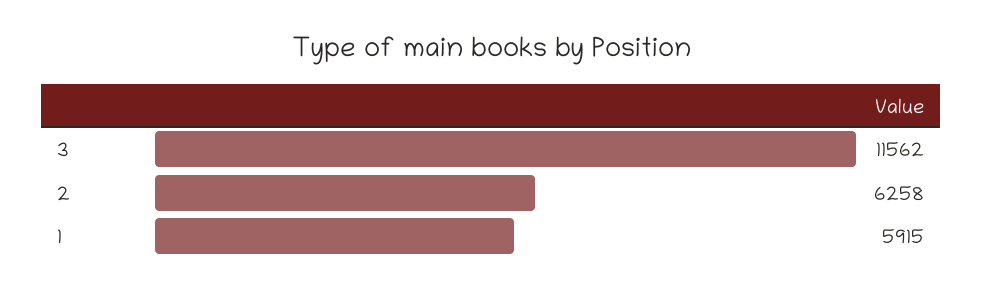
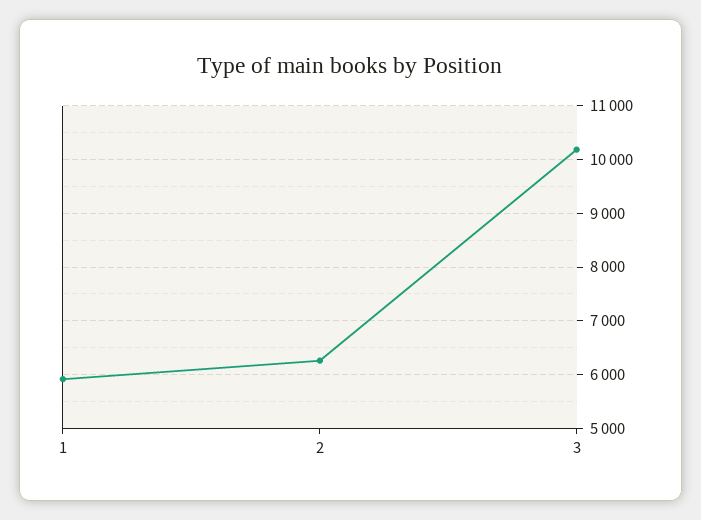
3: 11562 -> 10200

